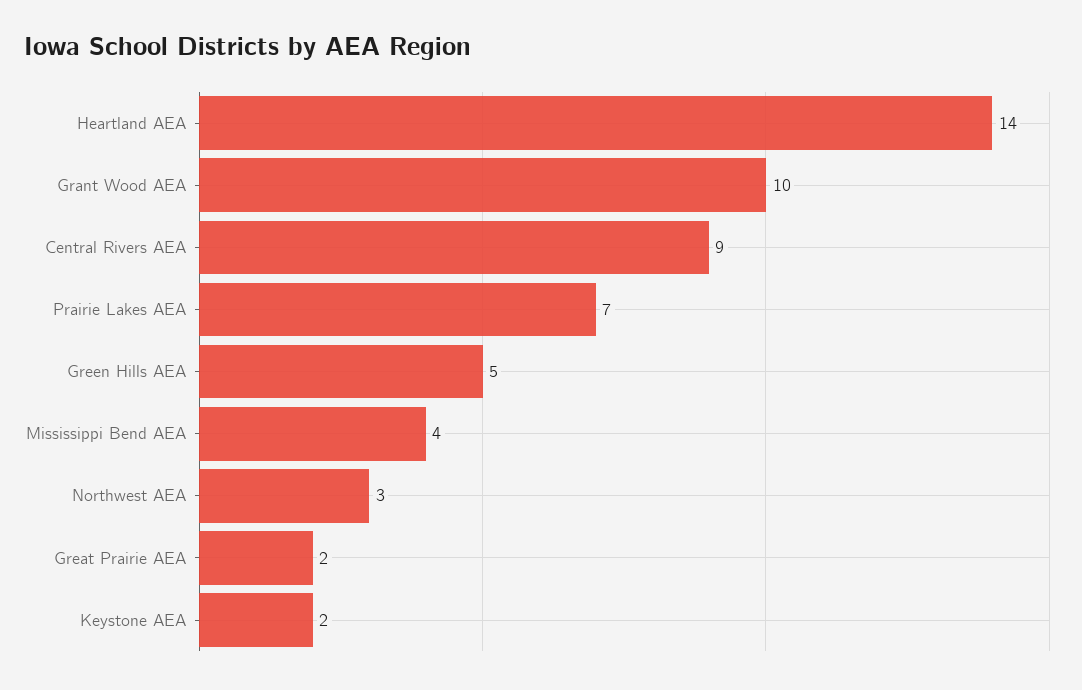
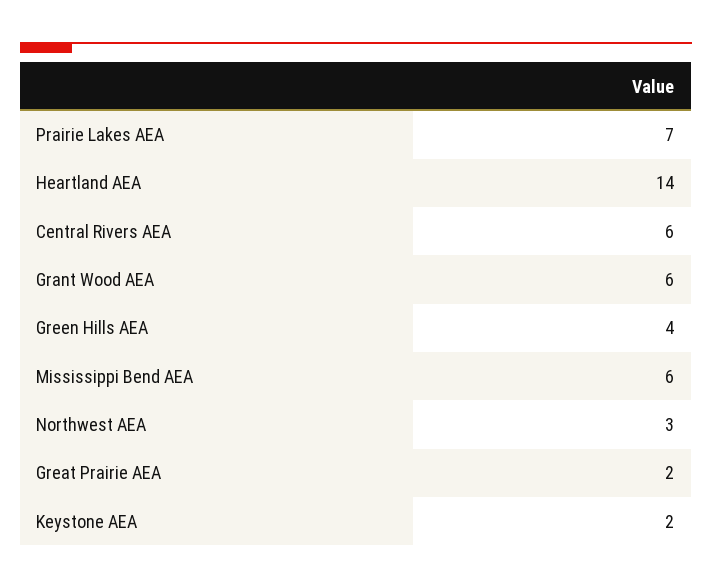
Grant Wood AEA: 10 -> 6
Central Rivers AEA: 9 -> 6
Green Hills AEA: 5 -> 4
Mississippi Bend AEA: 4 -> 6

